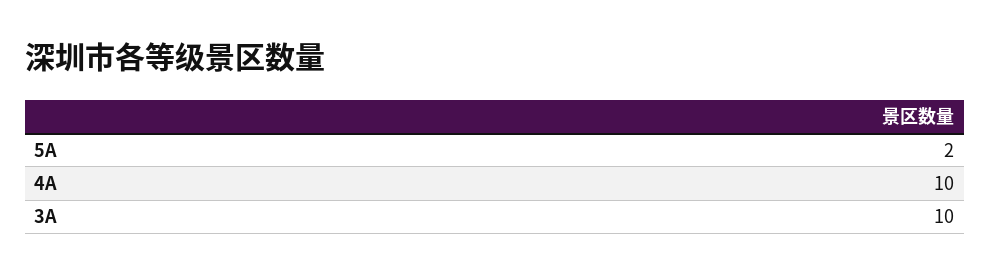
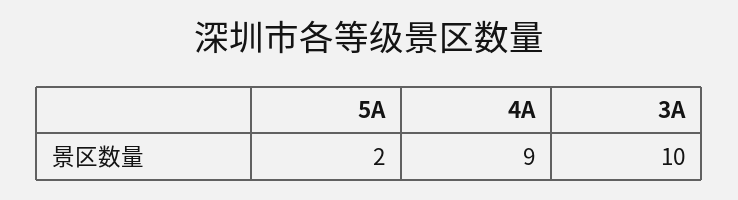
4A: 10 -> 9

